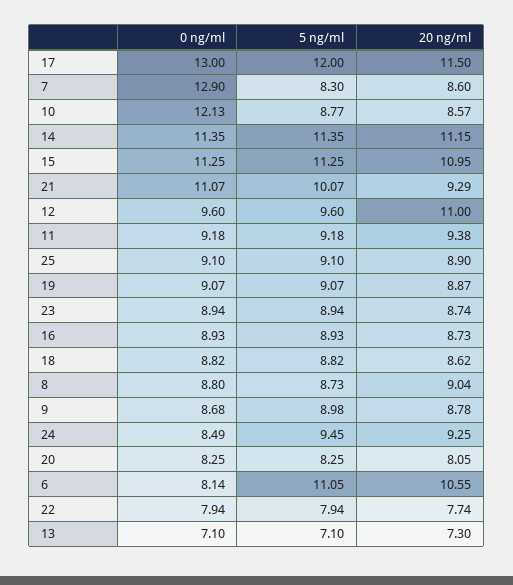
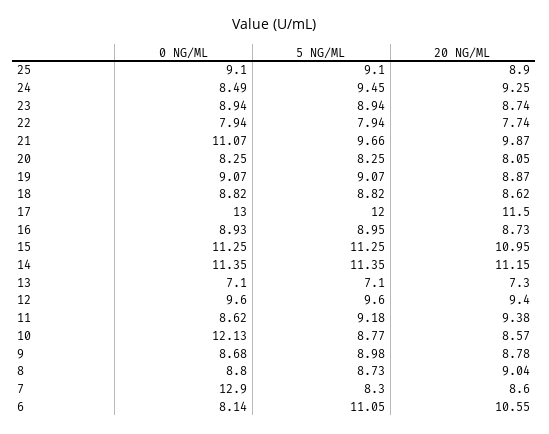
5 ng/ml, 21: 10.07 -> 9.66
20 ng/ml, 21: 9.29 -> 9.87
20 ng/ml, 12: 11 -> 9.4
0 ng/ml, 11: 9.18 -> 8.62
5 ng/ml, 16: 8.93 -> 8.95

